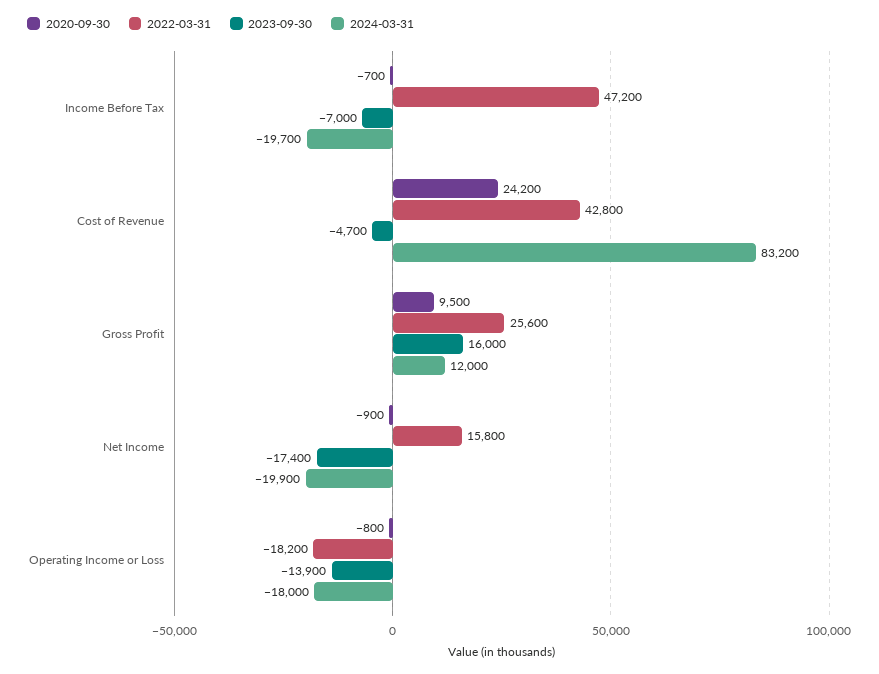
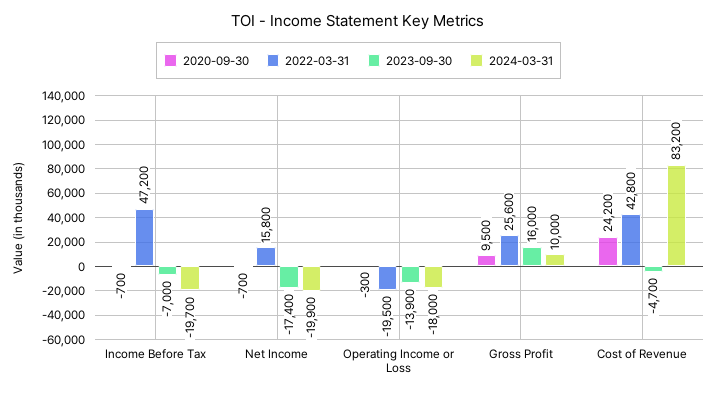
2024-03-31, Gross Profit: 12000 -> 10000
2020-09-30, Net Income: -900 -> -700
2020-09-30, Operating Income or Loss: -800 -> -300
2022-03-31, Operating Income or Loss: -18200 -> -19500

